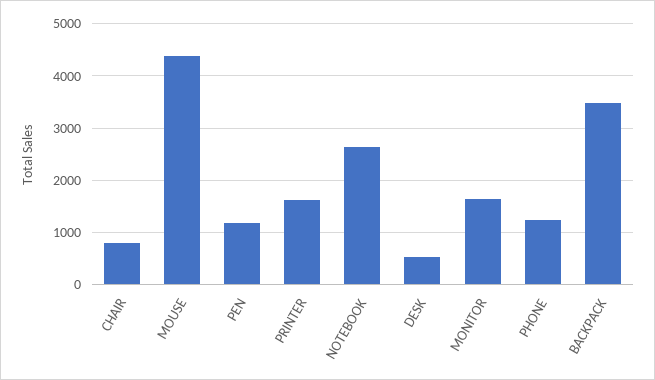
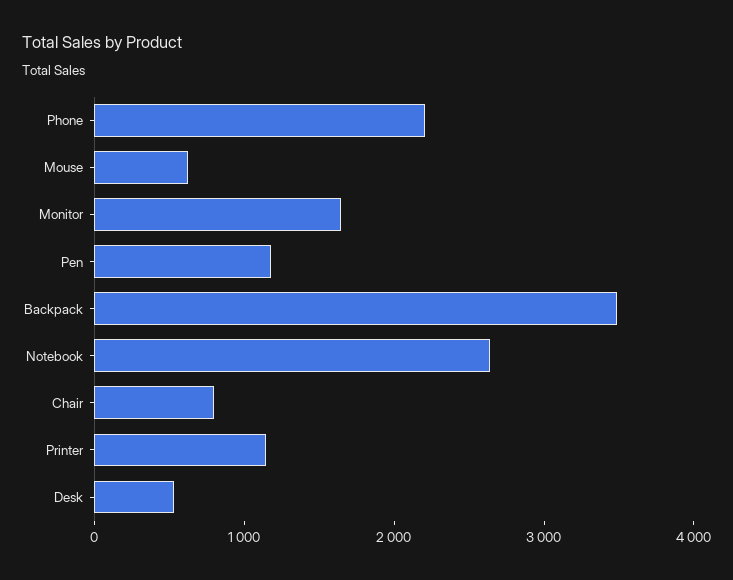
MOUSE: 4400 -> 600
PRINTER: 1600 -> 1200
PHONE: 1200 -> 2200

